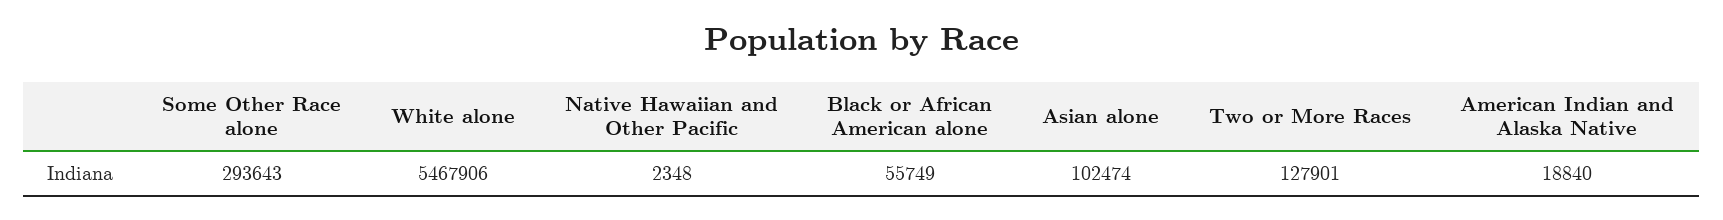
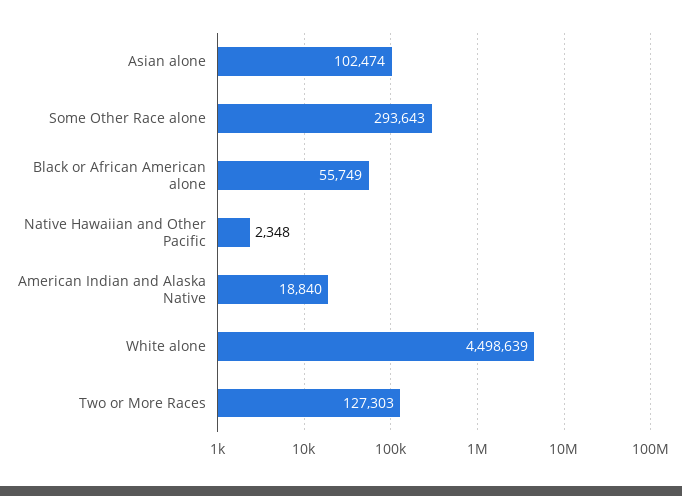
White alone: 5467906 -> 4498639
Two or More Races: 127901 -> 127303

